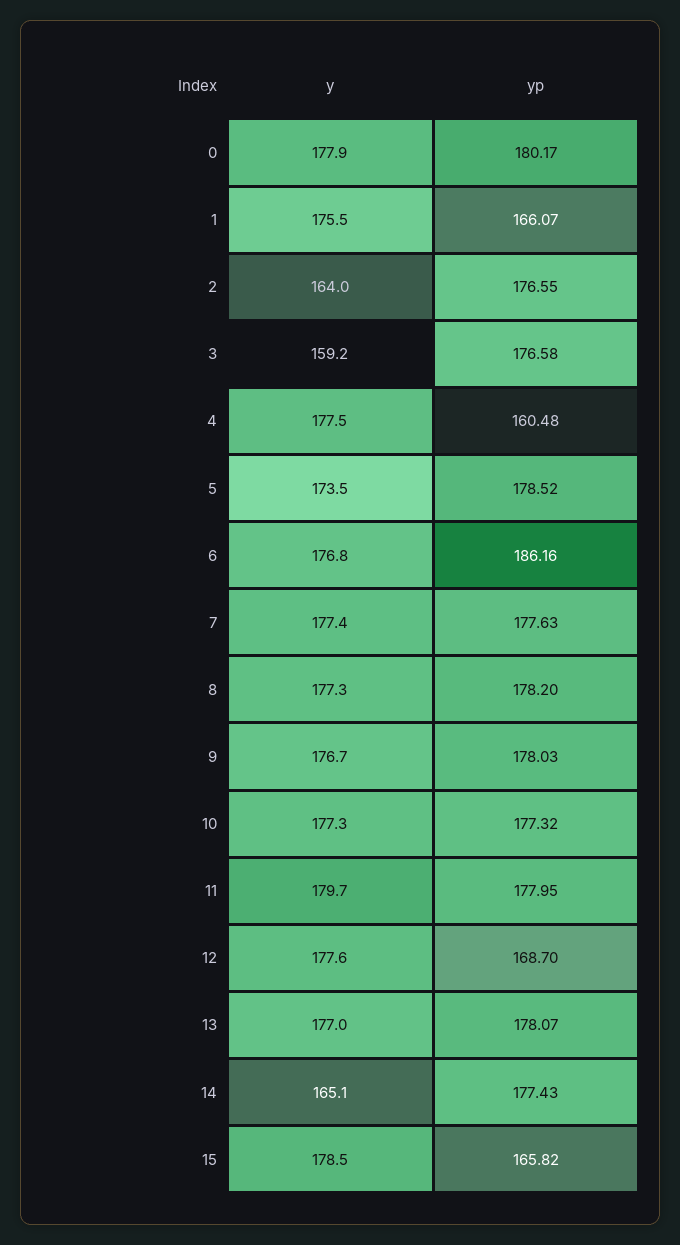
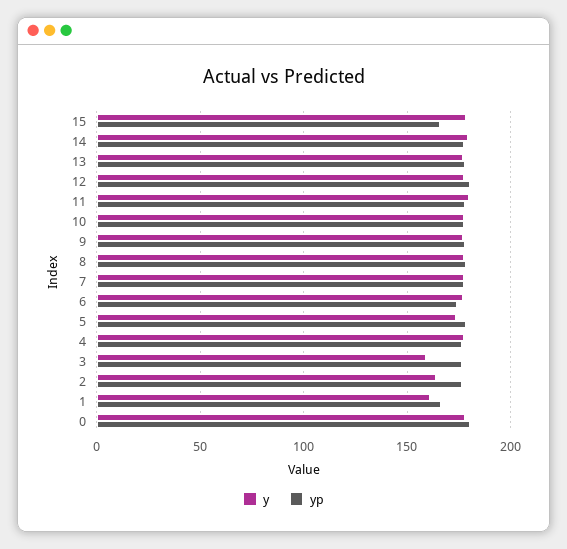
y, 1: 175.5 -> 160
yp, 4: 160.48 -> 175
yp, 6: 186.16 -> 175
yp, 12: 168.7 -> 180
y, 14: 165.1 -> 180

